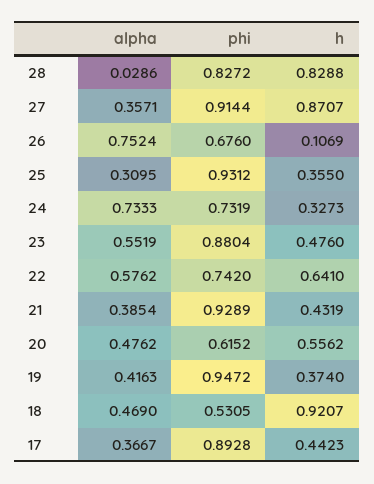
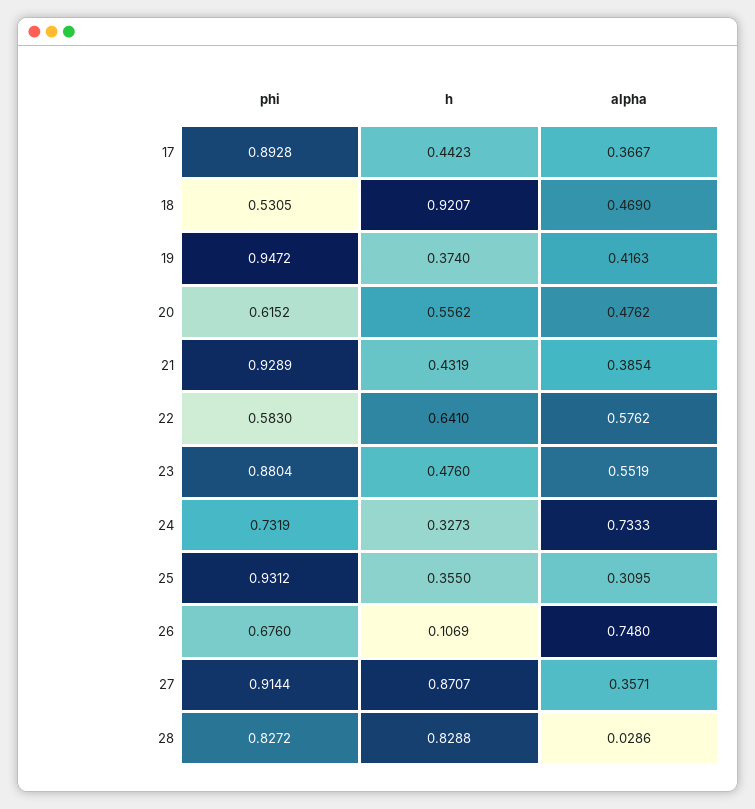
alpha, 26: 0.7524 -> 0.748
phi, 22: 0.742 -> 0.583

